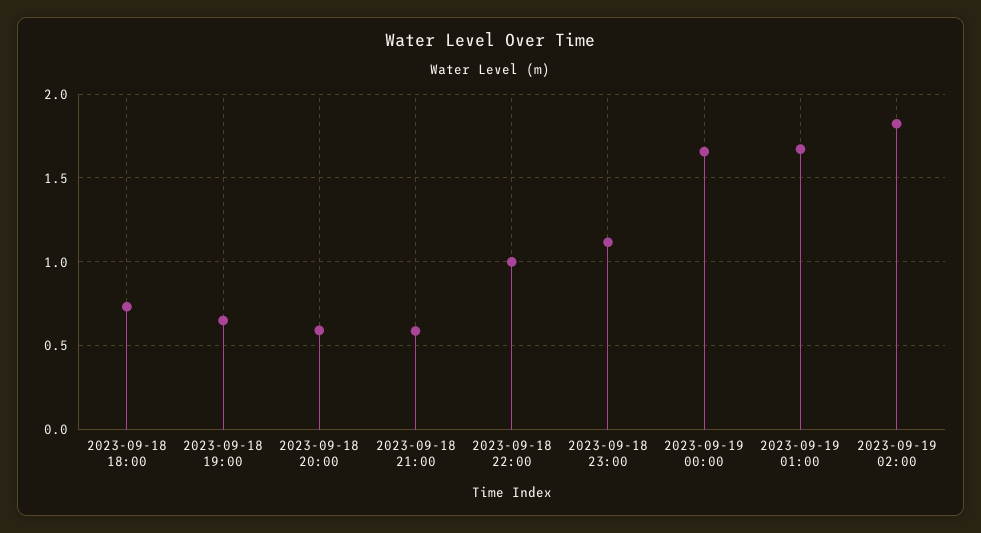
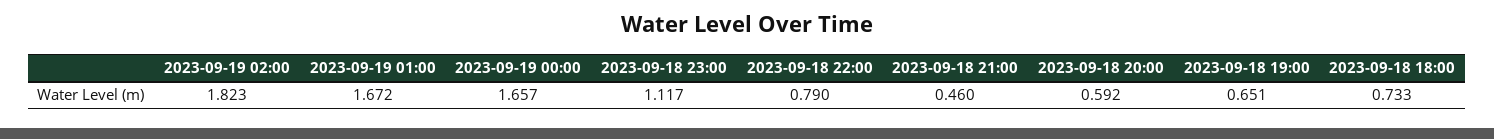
2023-09-18 21:00: 0.6 -> 0.46
2023-09-18 22:00: 1 -> 0.79

